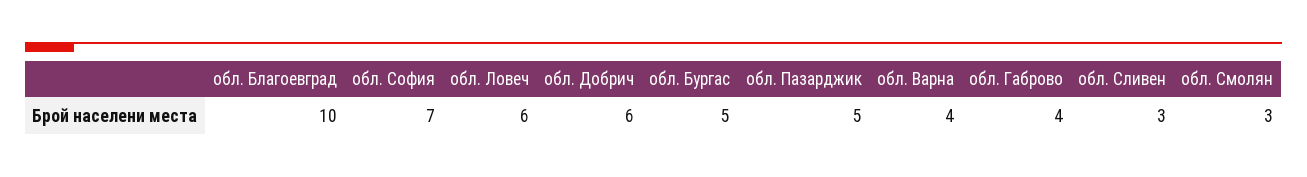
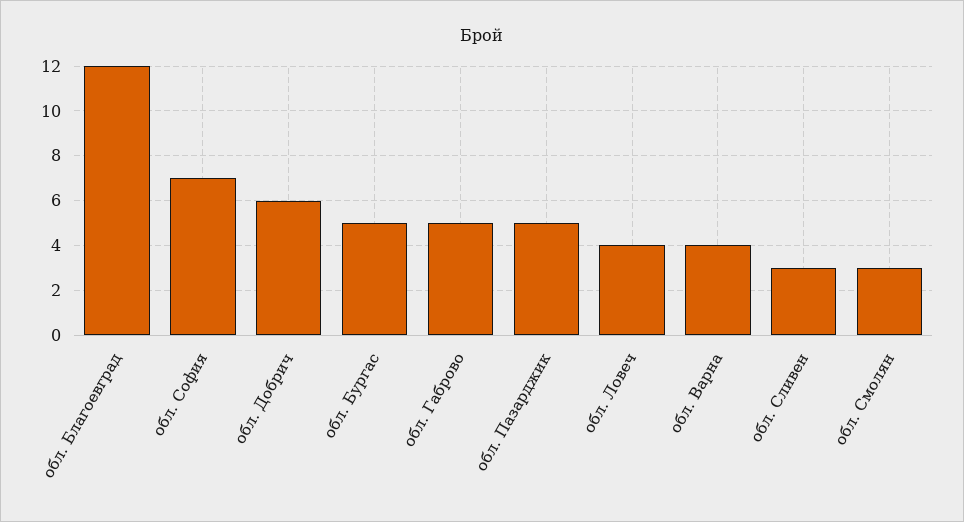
обл. Благоевград: 10 -> 12
обл. Ловеч: 6 -> 4
обл. Габрово: 4 -> 5

